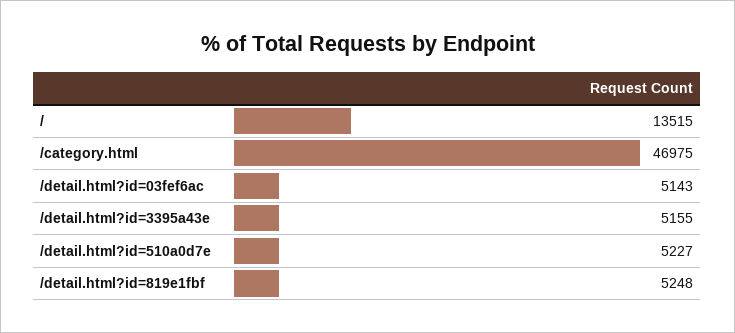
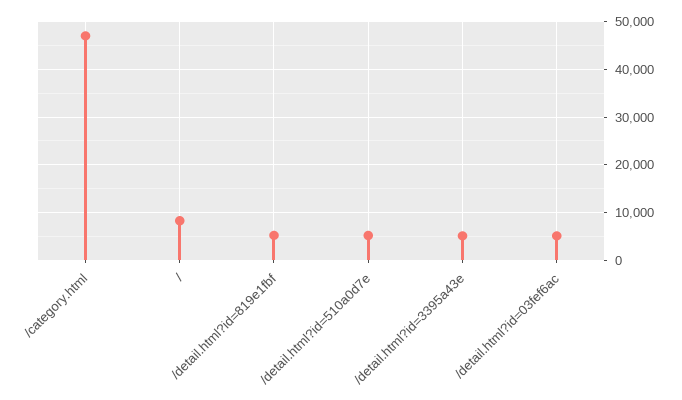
/: 13515 -> 8000

